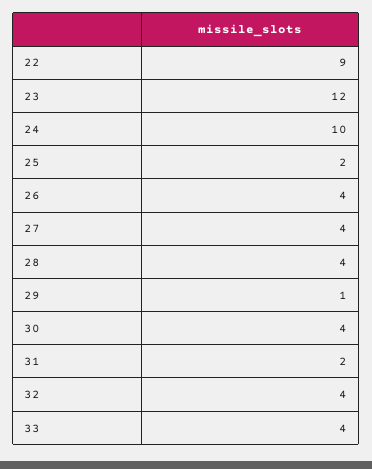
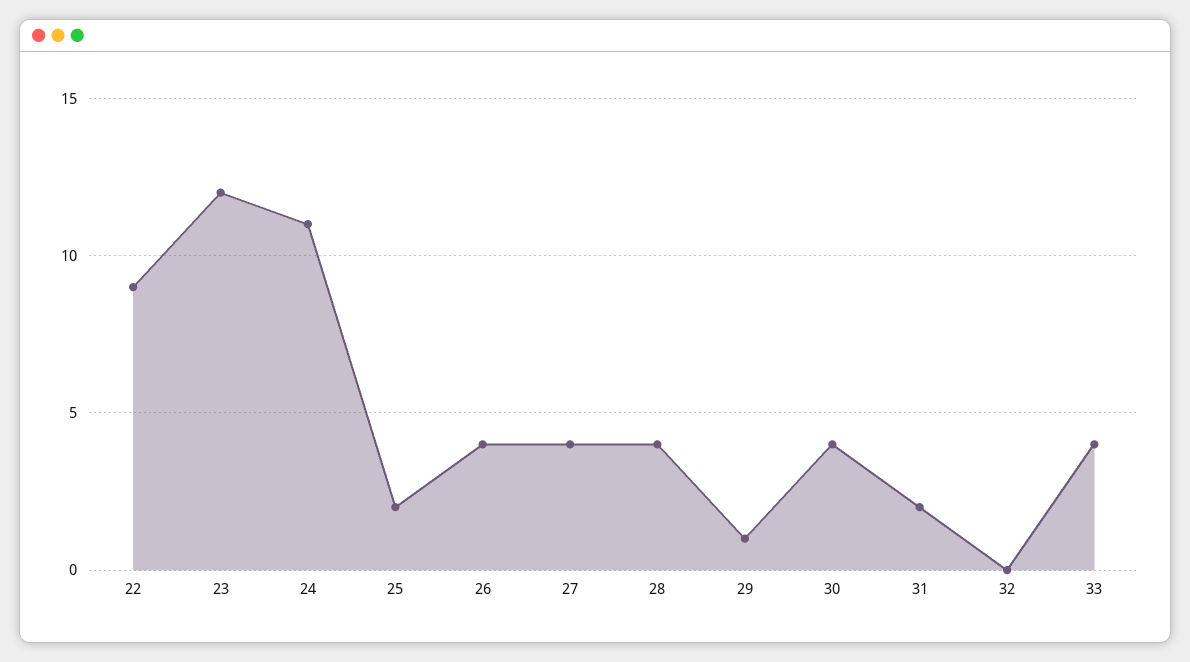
24: 10 -> 11
32: 4 -> 0

